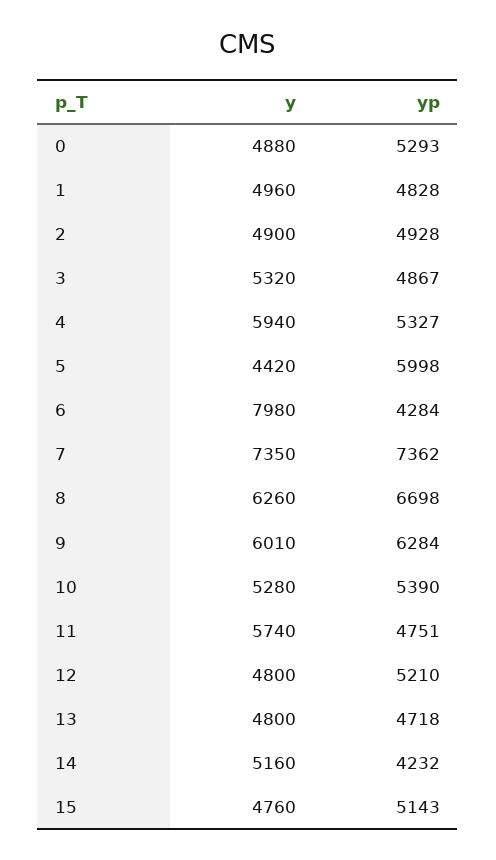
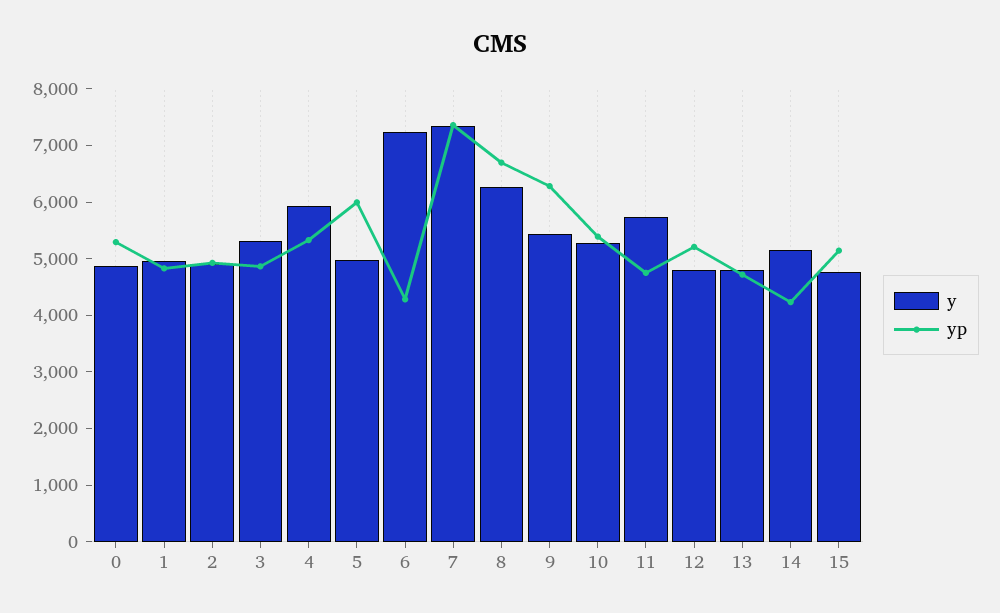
y, 5: 4420 -> 5000
y, 6: 7980 -> 7200
y, 9: 6010 -> 5400

